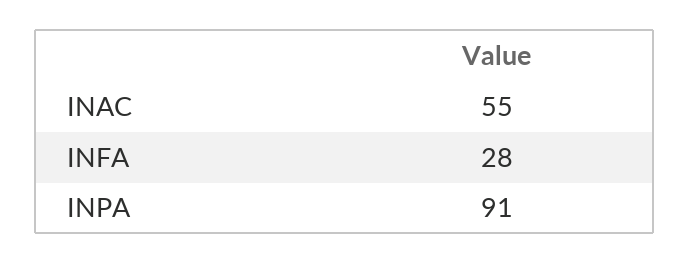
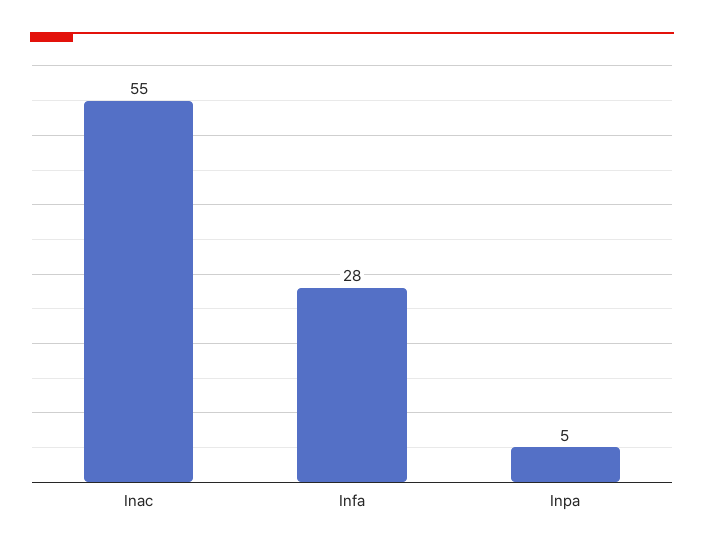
INPA: 91 -> 5

